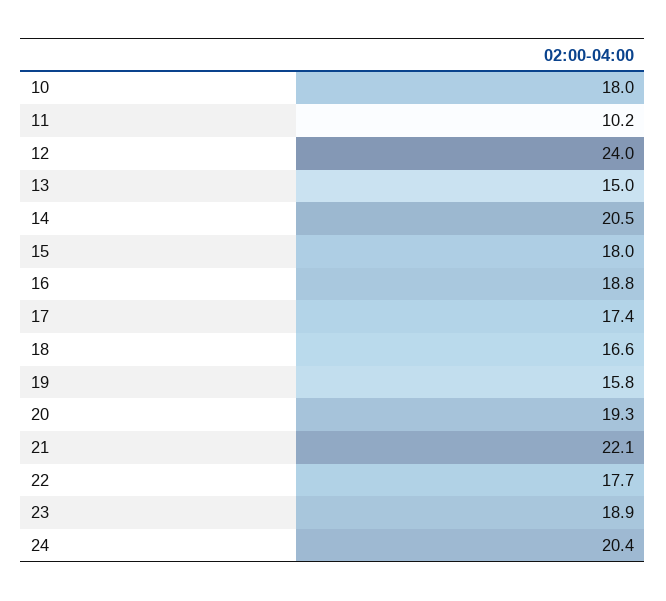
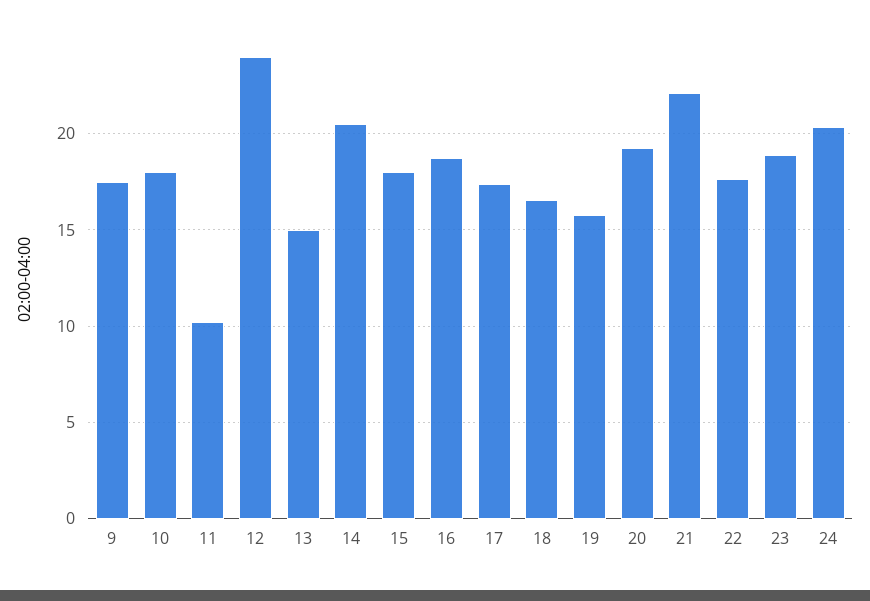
9: none -> 17.5

